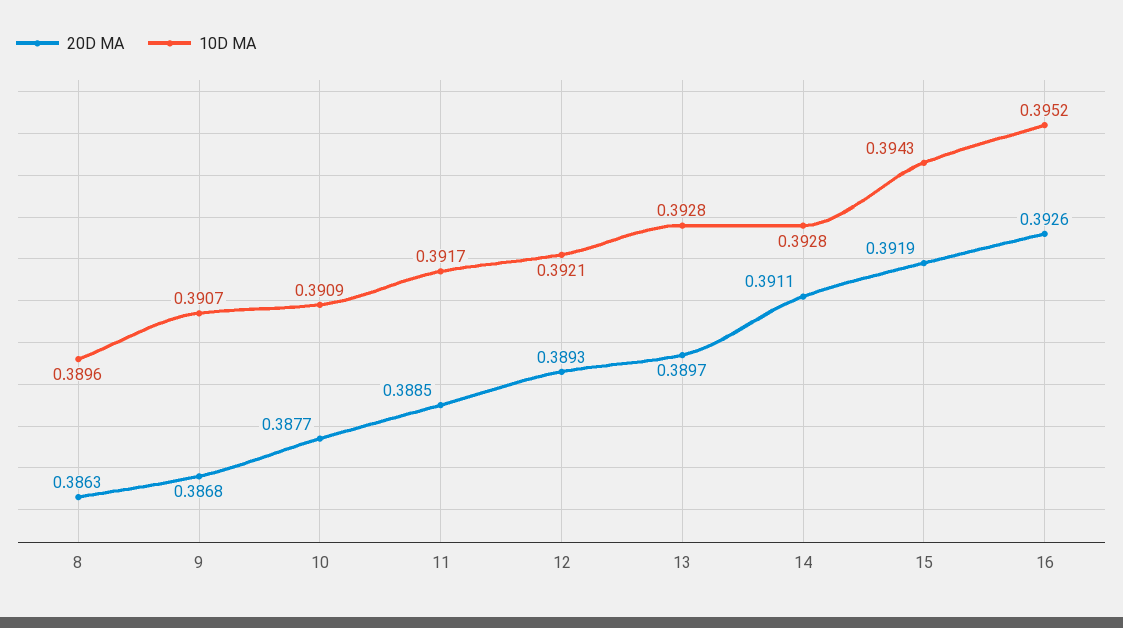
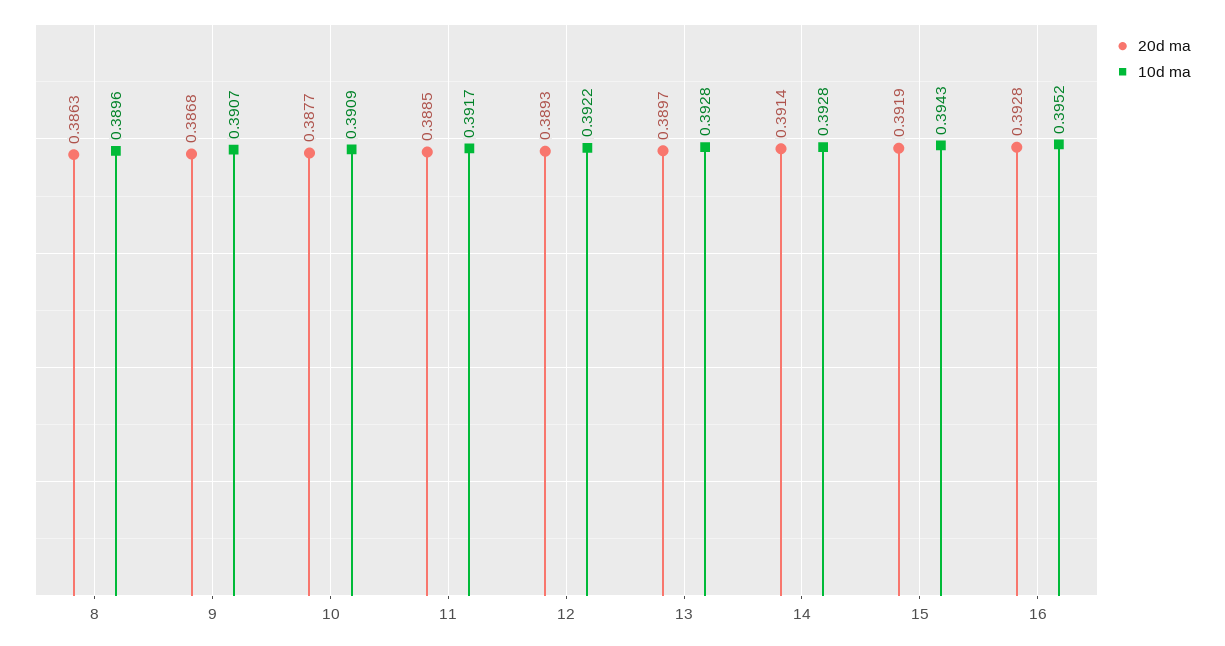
10D MA, 12: 0.3921 -> 0.3922
20D MA, 14: 0.3911 -> 0.3914
20D MA, 16: 0.3926 -> 0.3928

